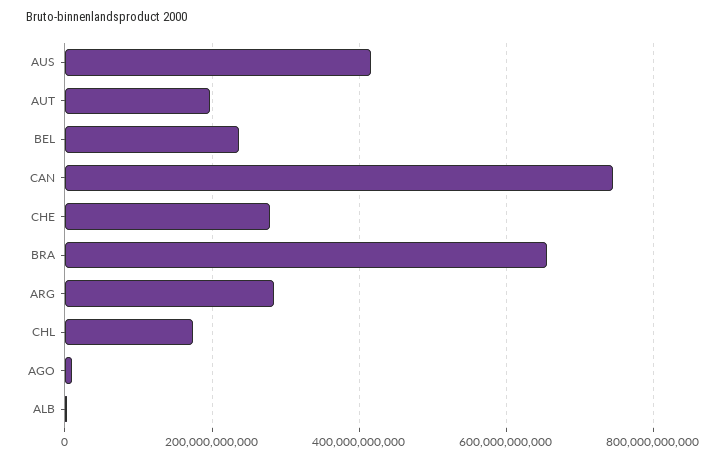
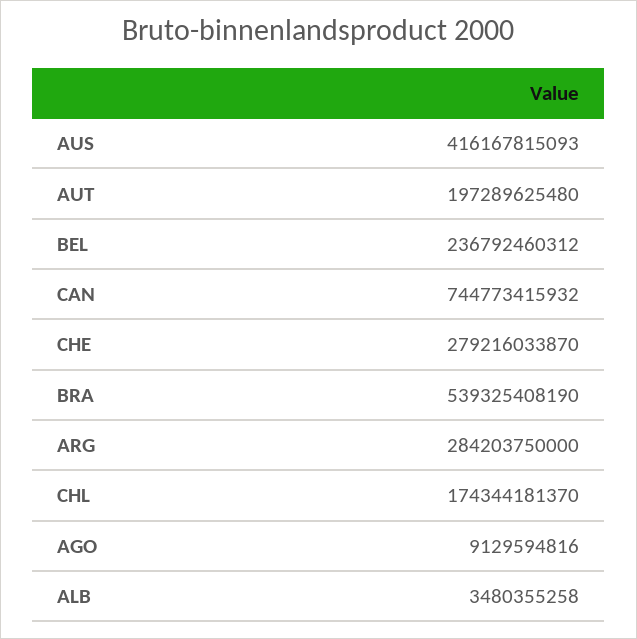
BRA: 660000000000 -> 539325408190

